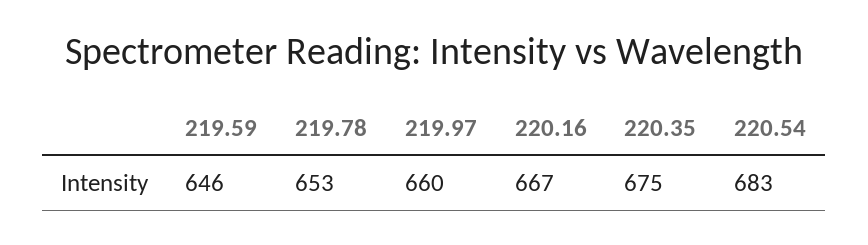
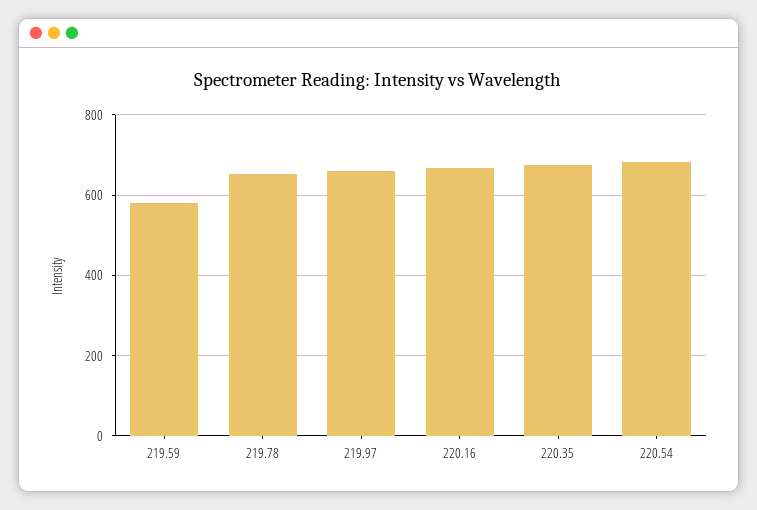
219.59: 646 -> 580

